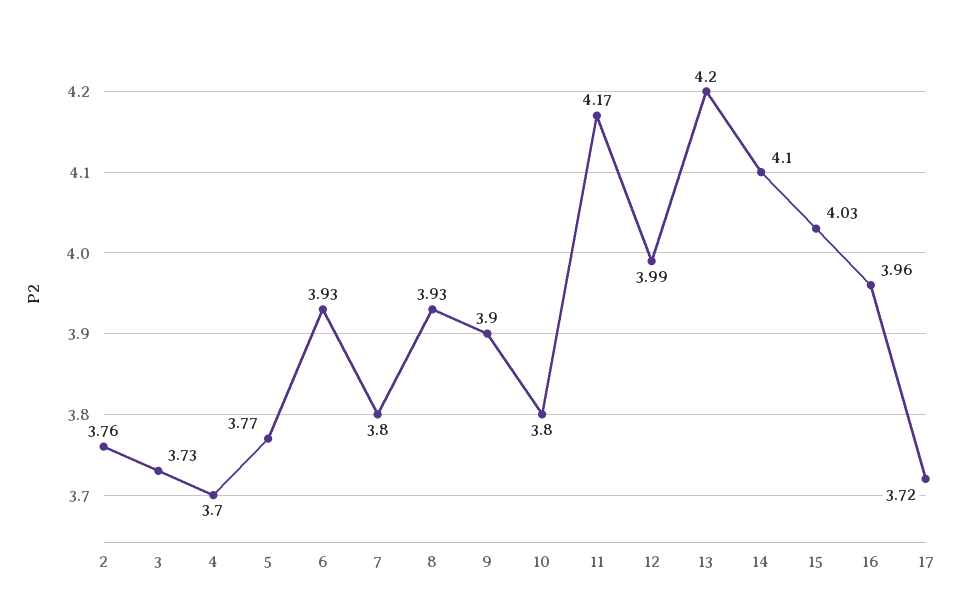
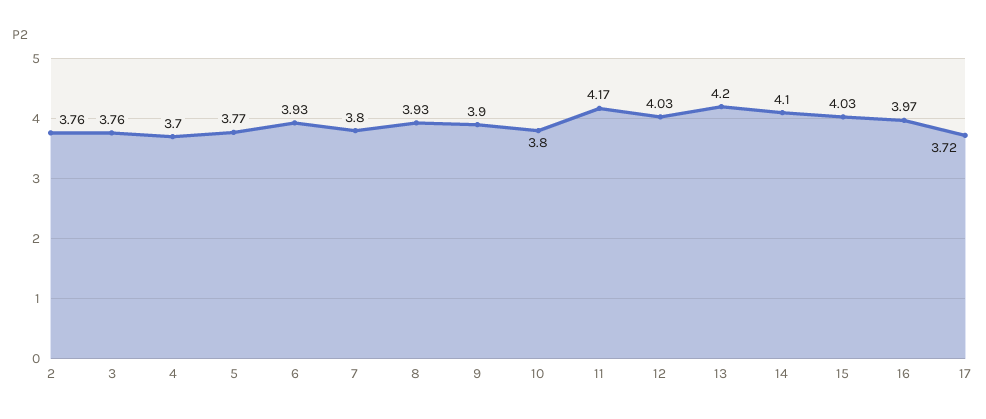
3: 3.73 -> 3.76
12: 3.99 -> 4.03
16: 3.96 -> 3.97

